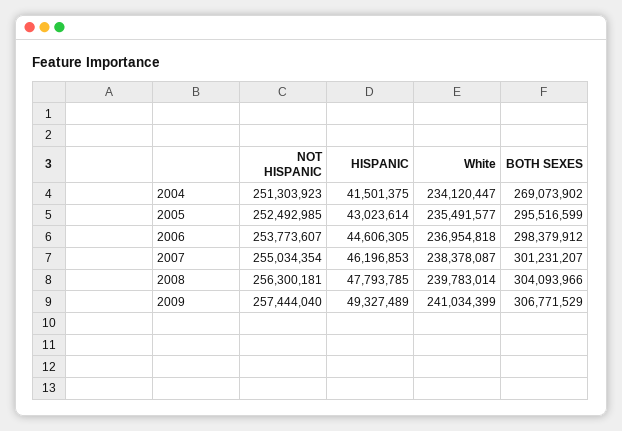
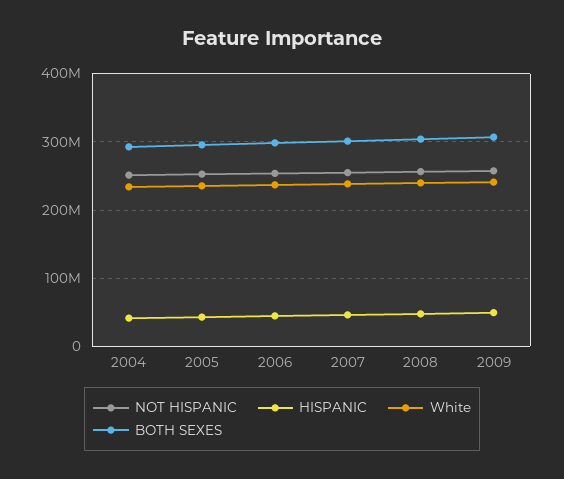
BOTH SEXES, 2004: 269073902 -> 290000000

